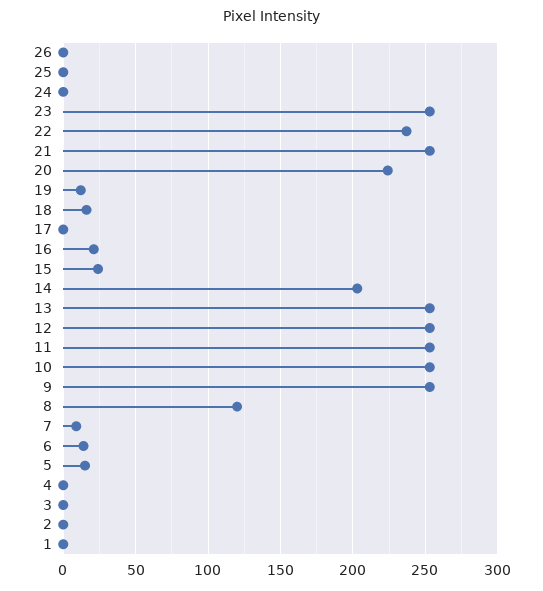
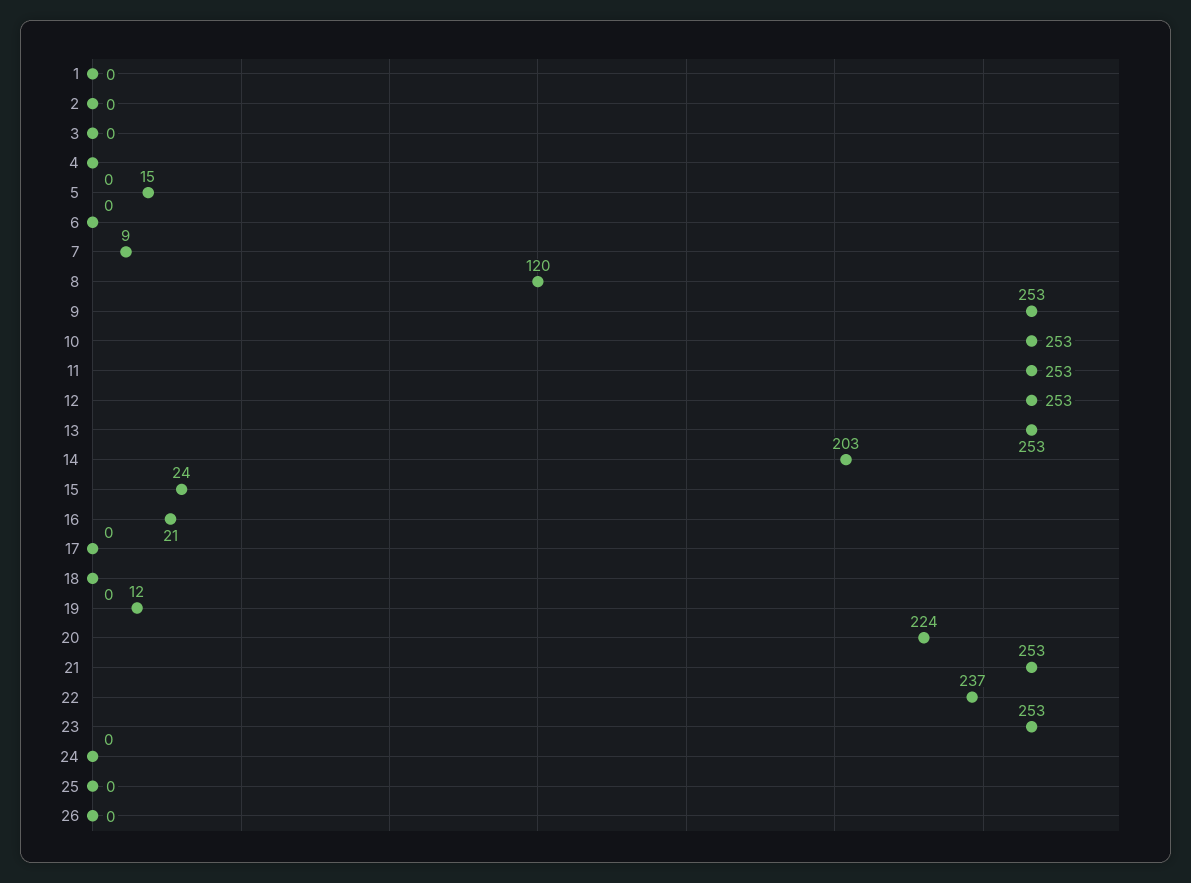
18: 15 -> 0
6: 15 -> 0

